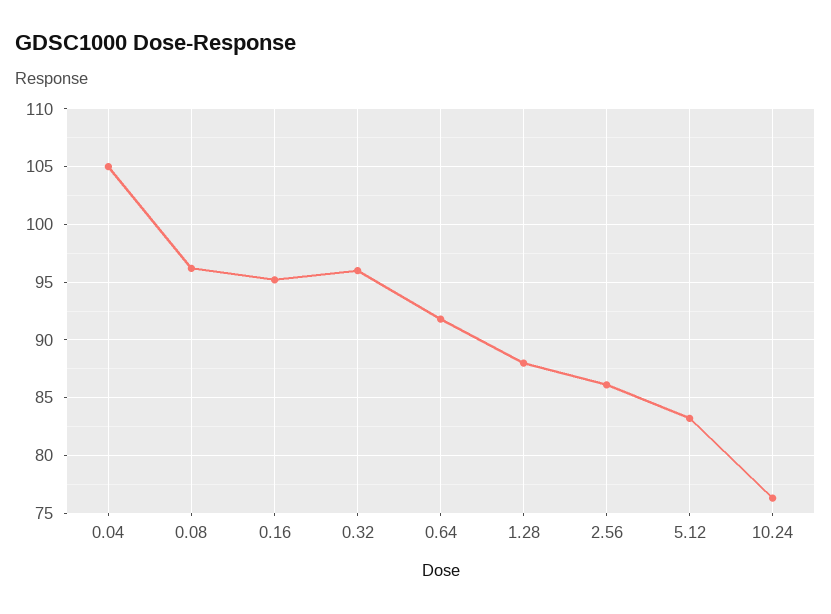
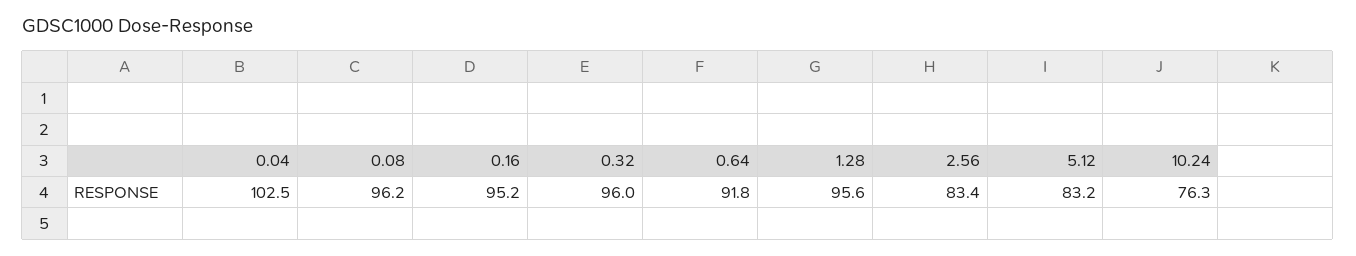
0.04: 105 -> 102.5
1.28: 88 -> 95.6
2.56: 86 -> 83.4

